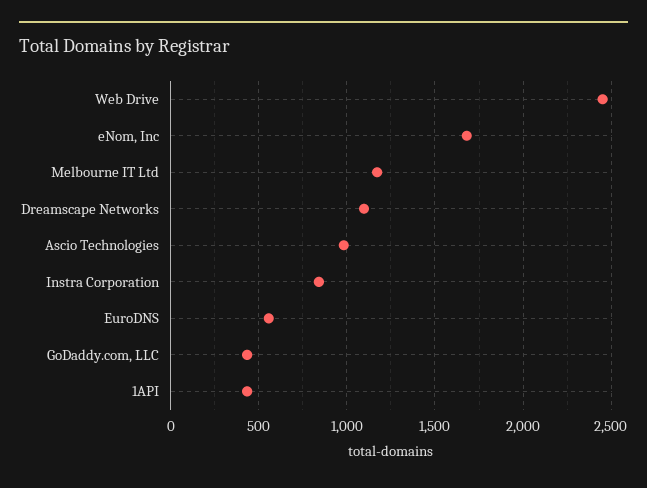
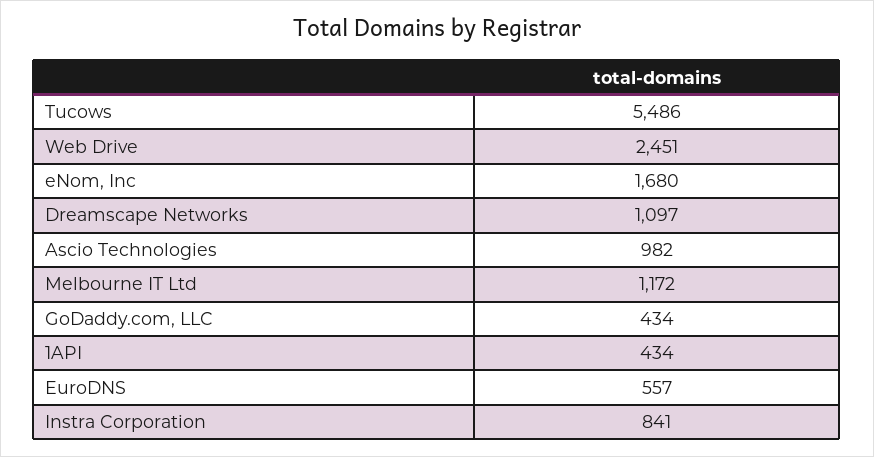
Tucows: none -> 5486

